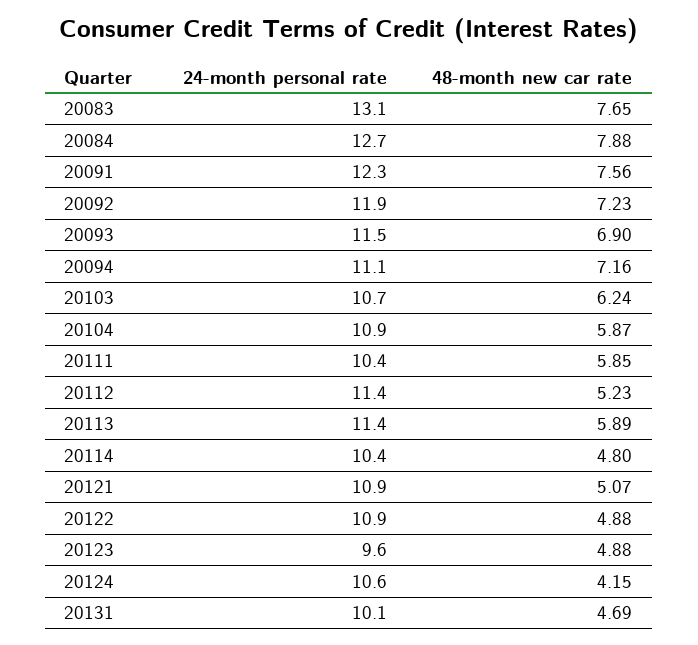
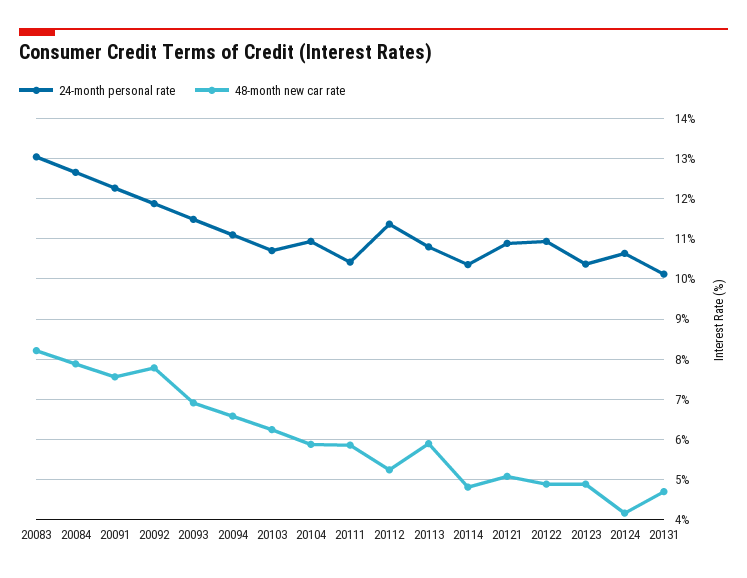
48-month new car rate, 20083: 7.65 -> 8.2
48-month new car rate, 20092: 7.23 -> 7.8
48-month new car rate, 20094: 7.16 -> 6.6
24-month personal rate, 20113: 11.4 -> 10.8
24-month personal rate, 20123: 9.6 -> 10.4

